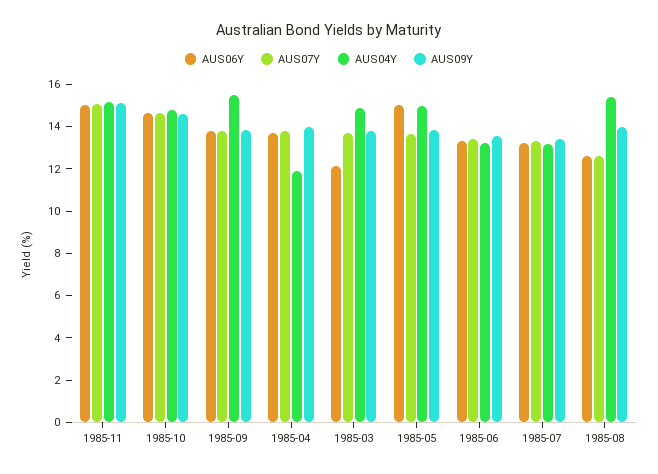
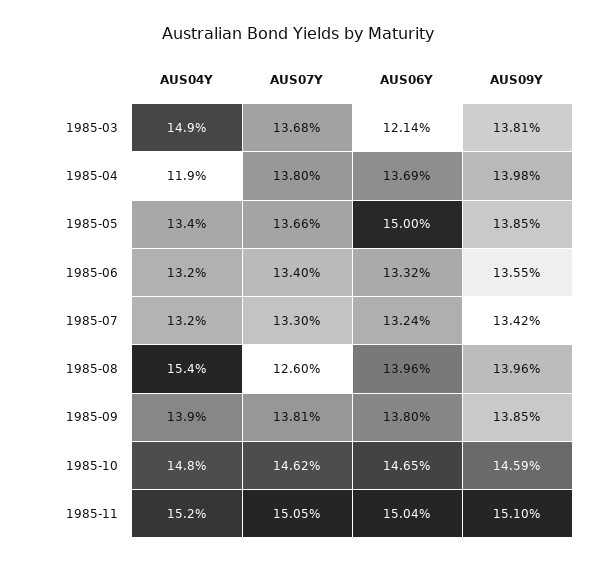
AUS04Y, 1985-09: 15.5 -> 13.9
AUS04Y, 1985-05: 15 -> 13.4
AUS06Y, 1985-08: 12.5 -> 13.96

